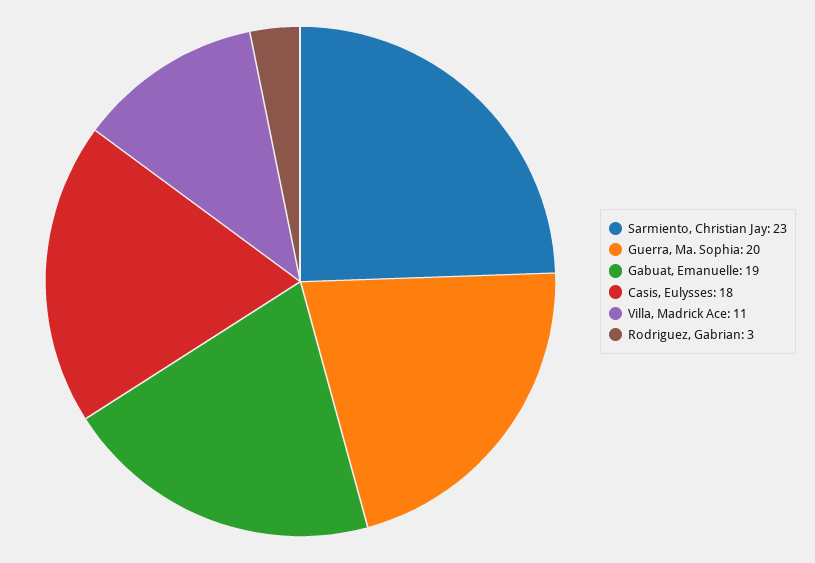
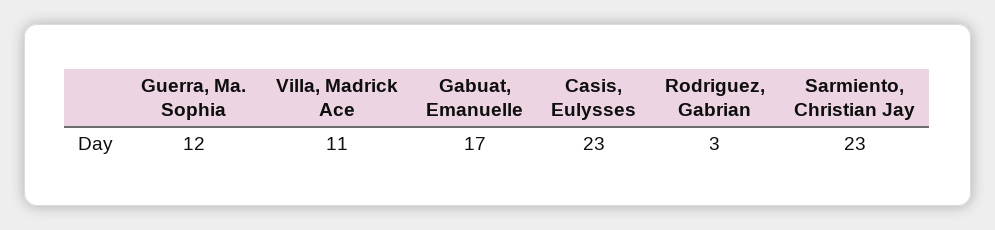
Guerra, Ma. Sophia: 20 -> 12
Gabuat, Emanuelle: 19 -> 17
Casis, Eulysses: 18 -> 23

